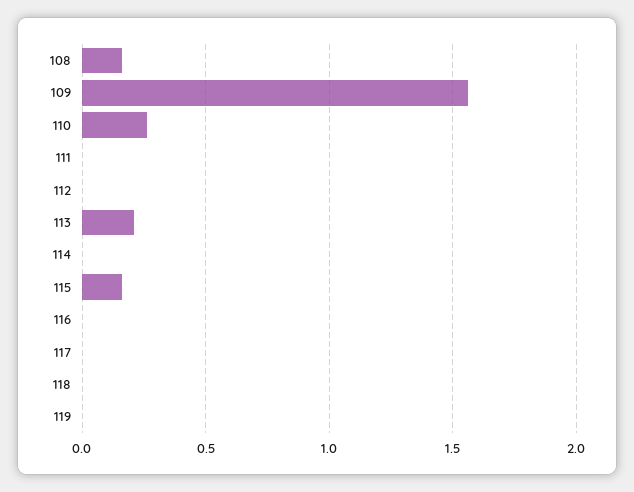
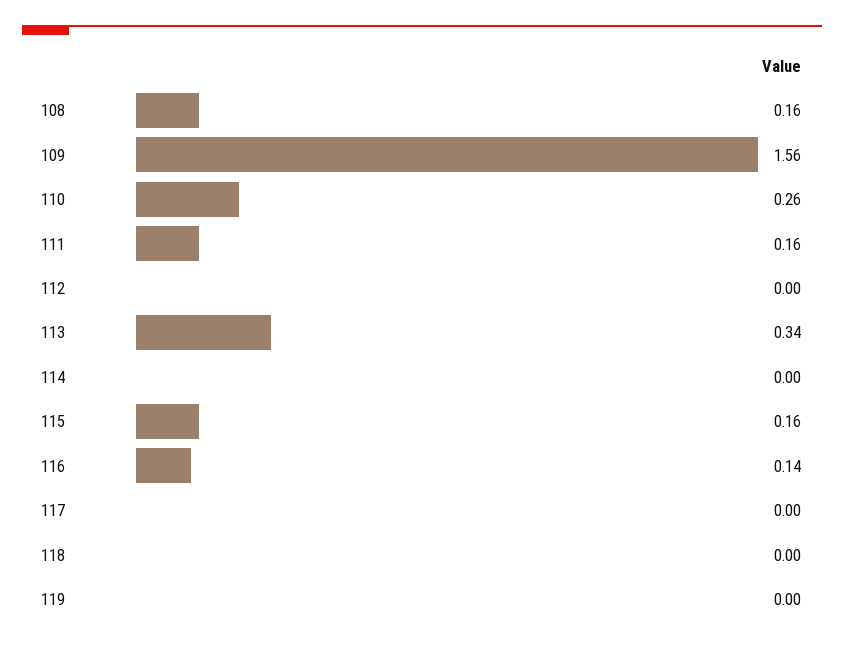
111: 0 -> 0.16
113: 0.2 -> 0.34
116: 0 -> 0.14

